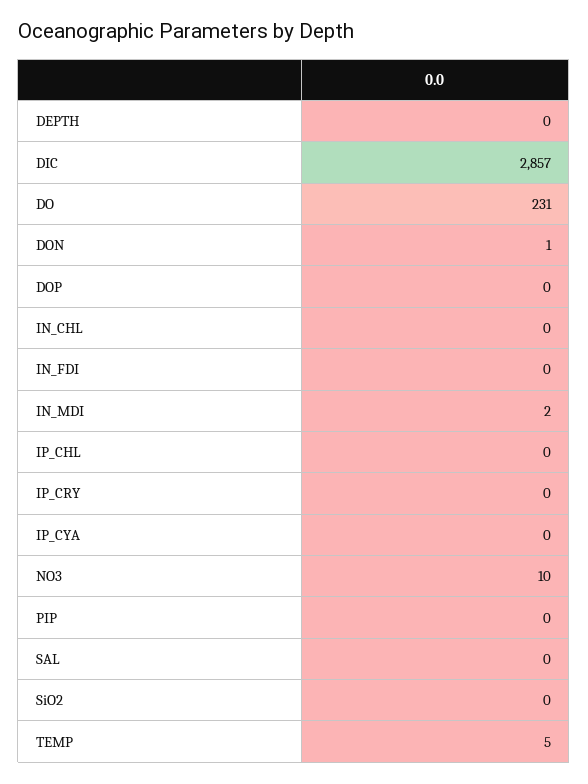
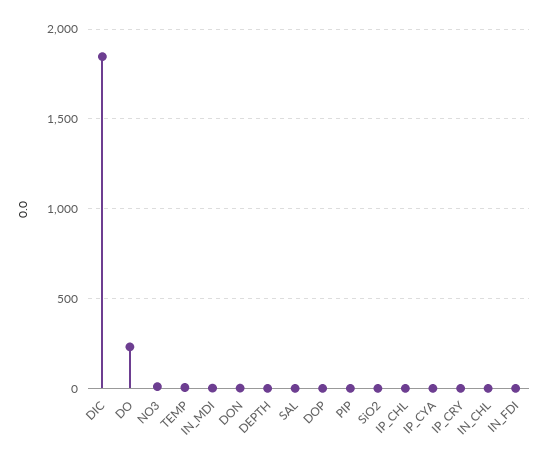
DIC: 2857 -> 1850

